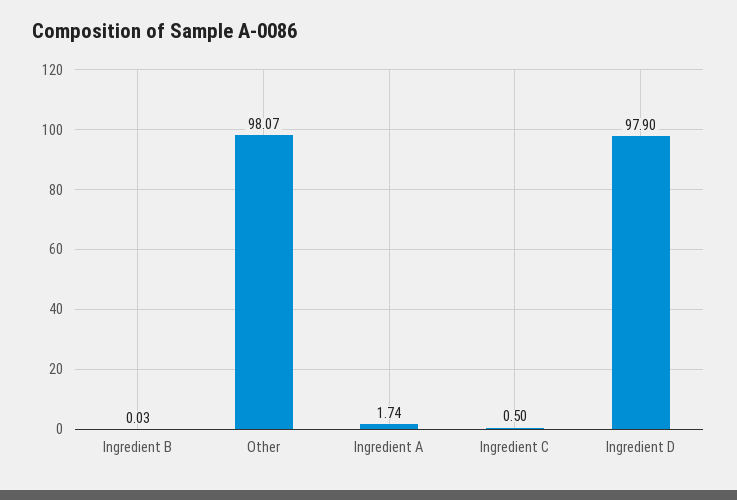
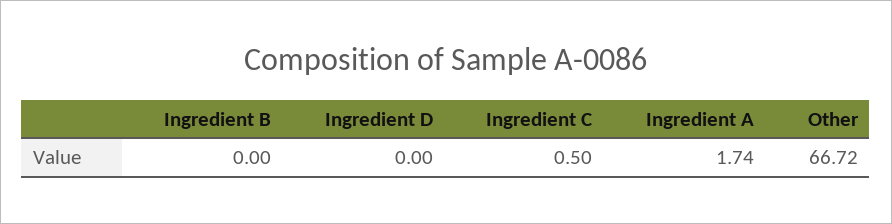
Ingredient B: 0.03 -> 0
Other: 98.07 -> 66.72
Ingredient D: 97.9 -> 0

